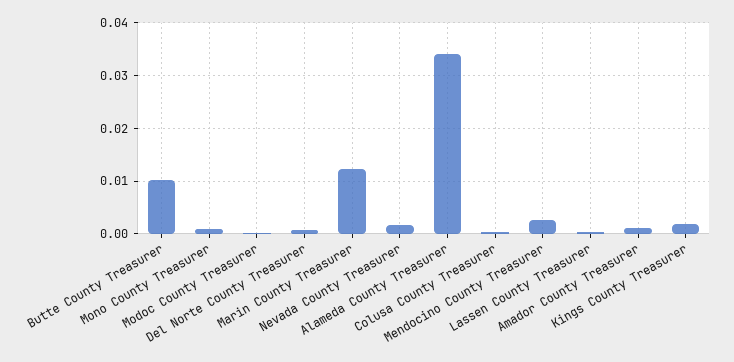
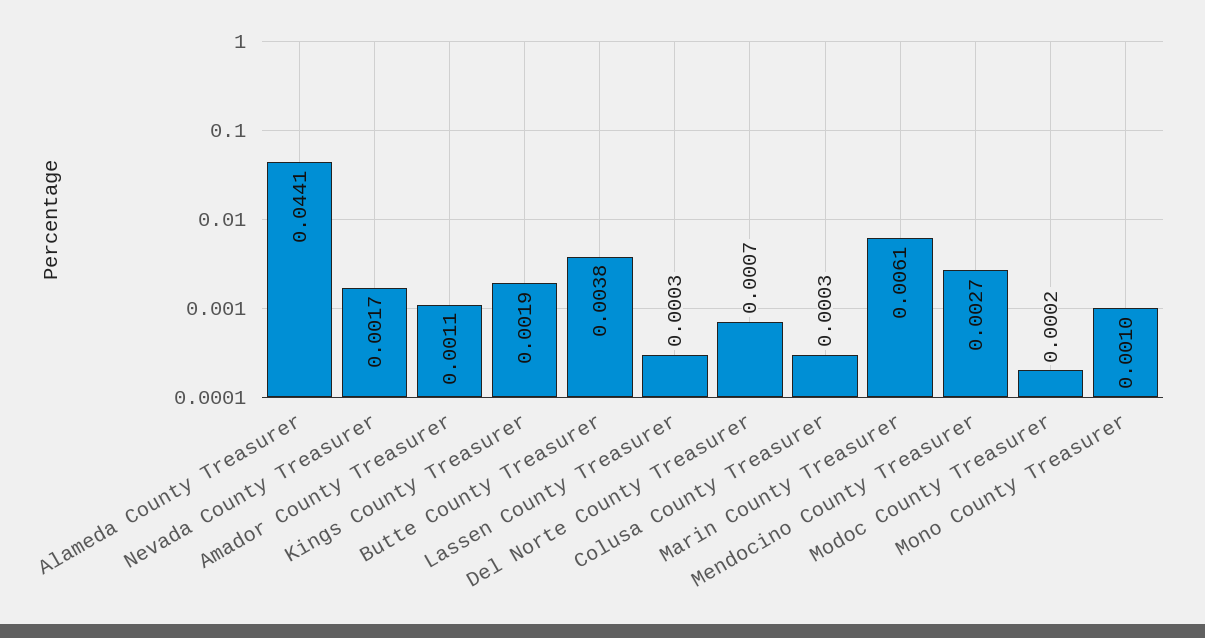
Butte County Treasurer: 0.01 -> 0.0038
Marin County Treasurer: 0.012 -> 0.0061
Alameda County Treasurer: 0.034 -> 0.0441

